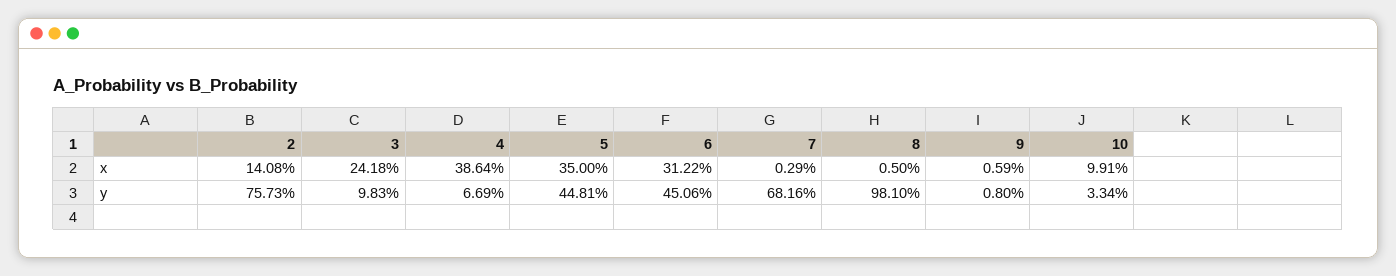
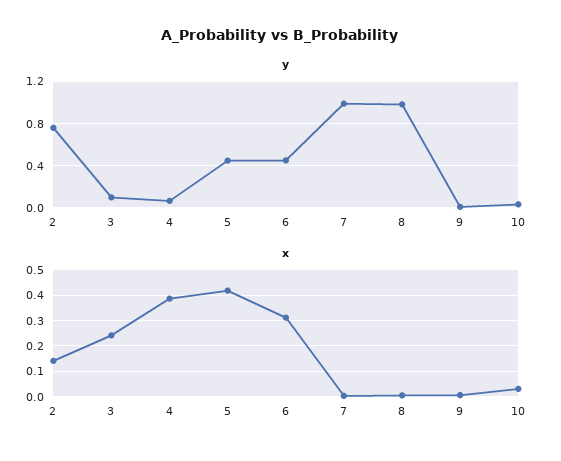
x, 5: 0.35 -> 0.425
x, 10: 0.0991 -> 0.025
y, 7: 0.6816 -> 1

